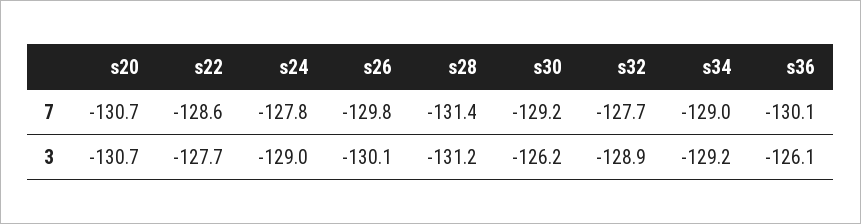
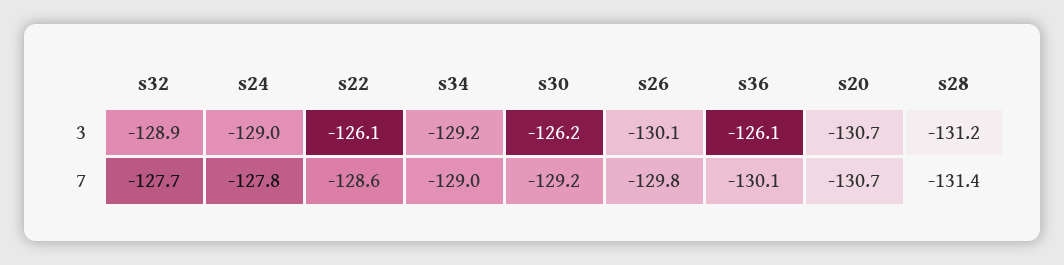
s22, 3: -127.7 -> -126.1

